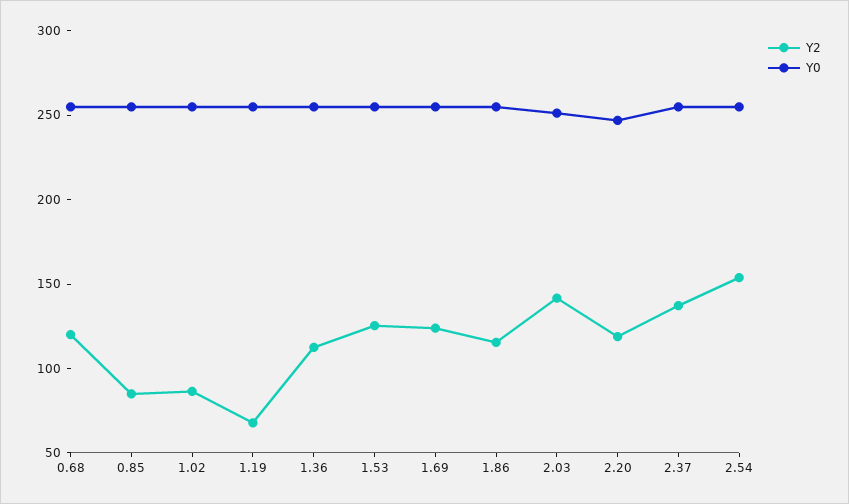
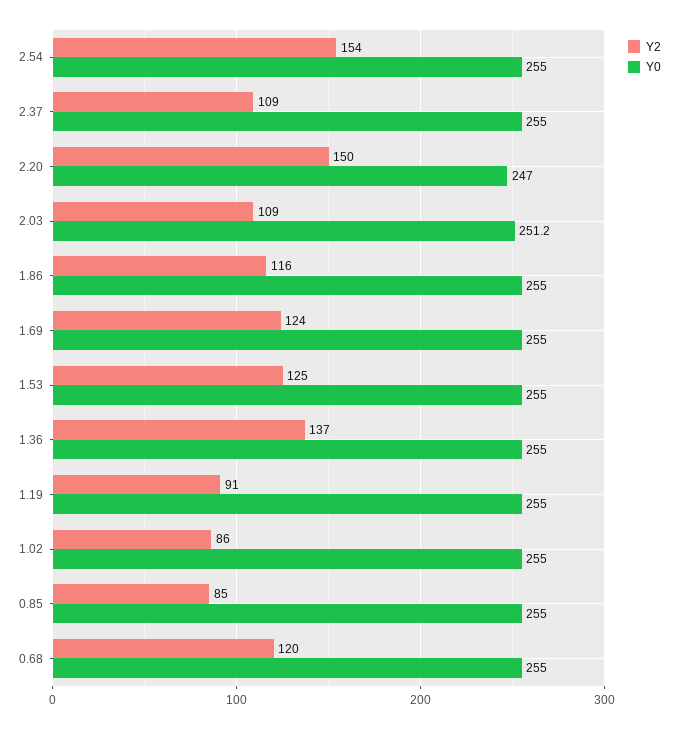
Y2, 1.19: 70 -> 91
Y2, 1.36: 110 -> 137
Y2, 2.03: 140 -> 109
Y2, 2.20: 120 -> 150
Y2, 2.37: 140 -> 109

